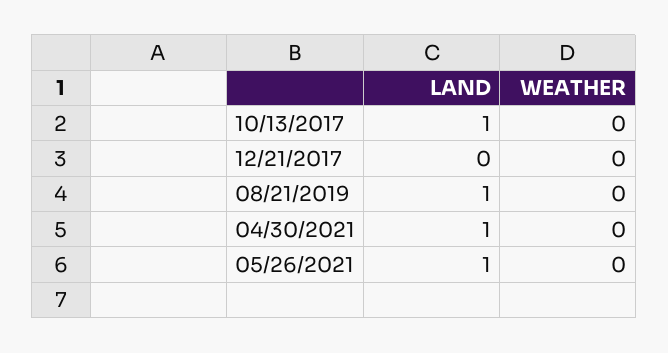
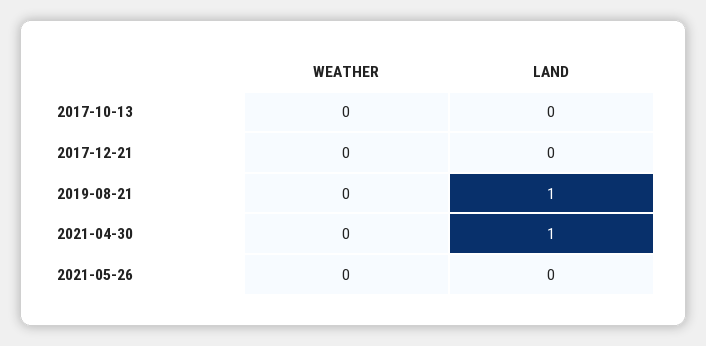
LAND, 10/13/2017: 1 -> 0
LAND, 05/26/2021: 1 -> 0

